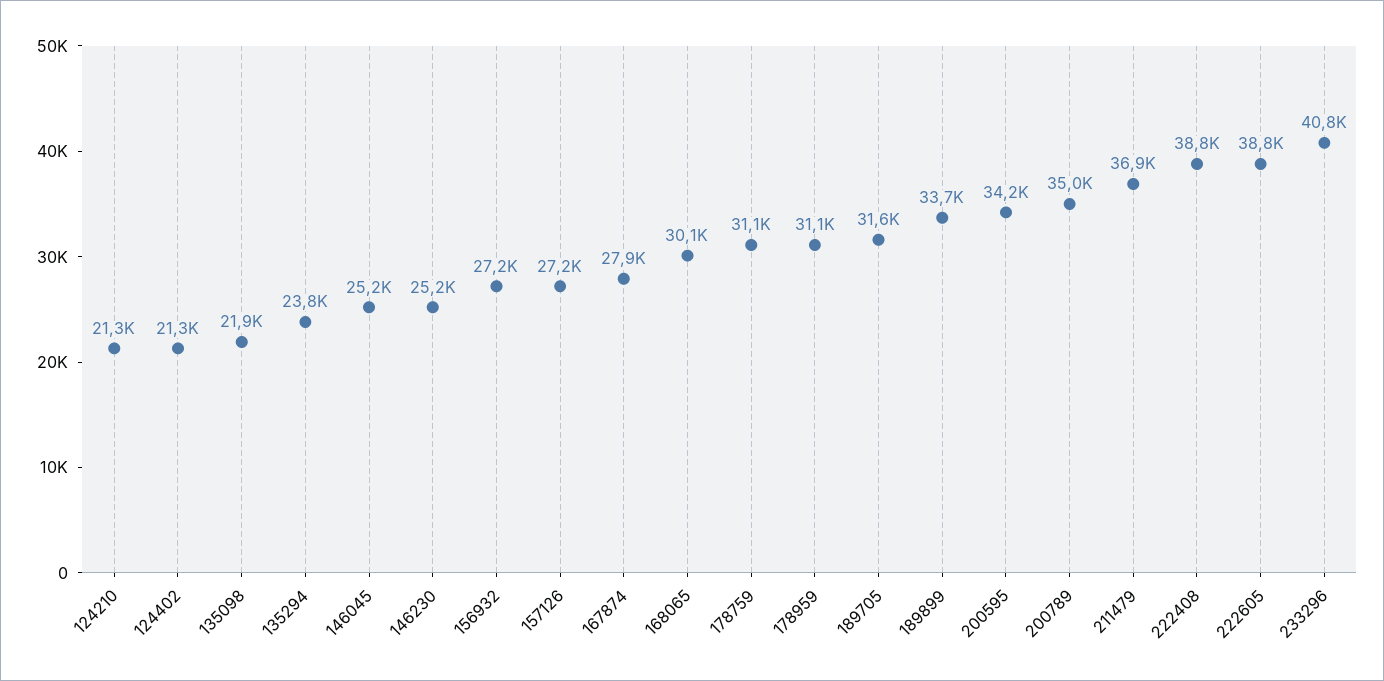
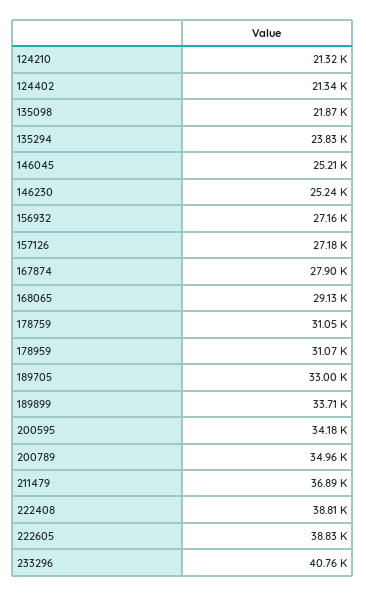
168065: 30100 -> 29130
189705: 31600 -> 33000

